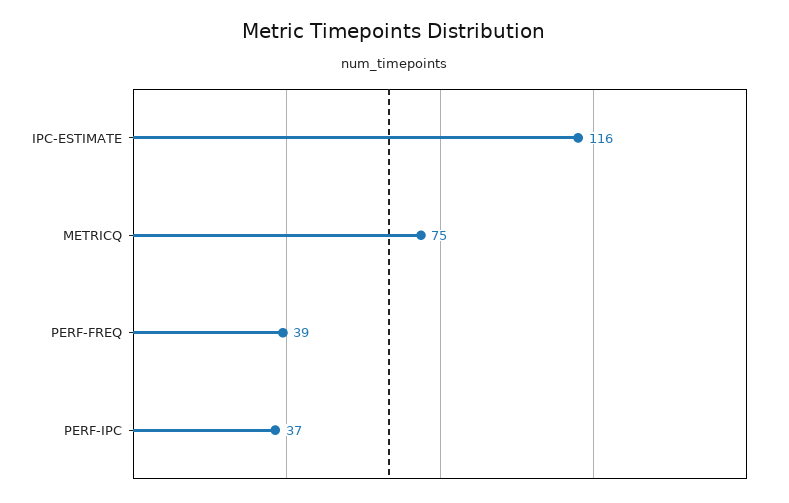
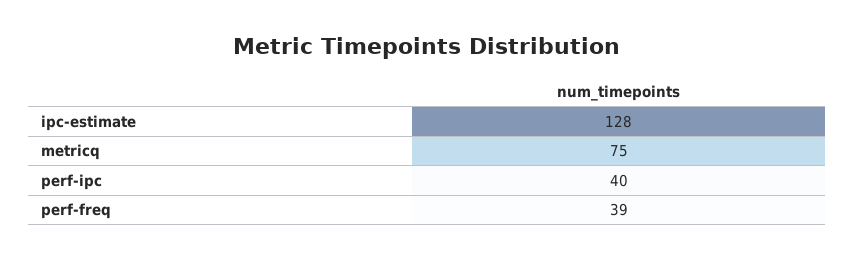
IPC-ESTIMATE: 116 -> 128
PERF-IPC: 37 -> 40

